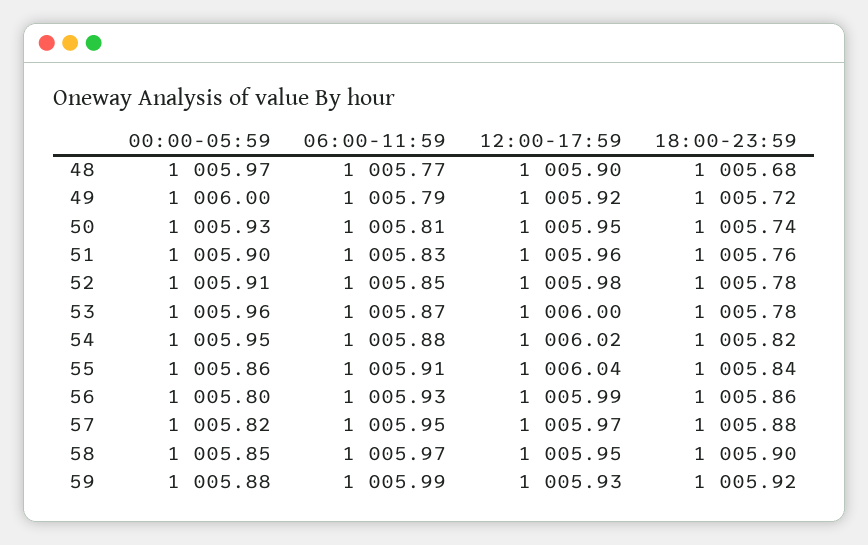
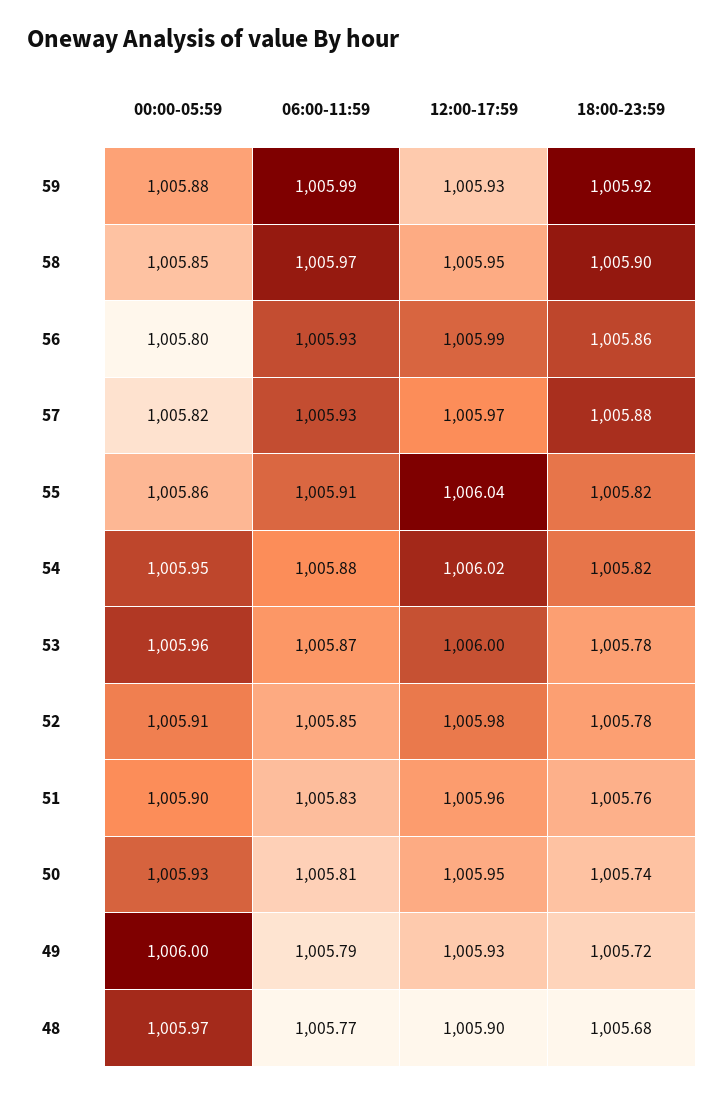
12:00-17:59, 49: 1005.92 -> 1005.93
18:00-23:59, 55: 1005.84 -> 1005.82
06:00-11:59, 57: 1005.95 -> 1005.93

